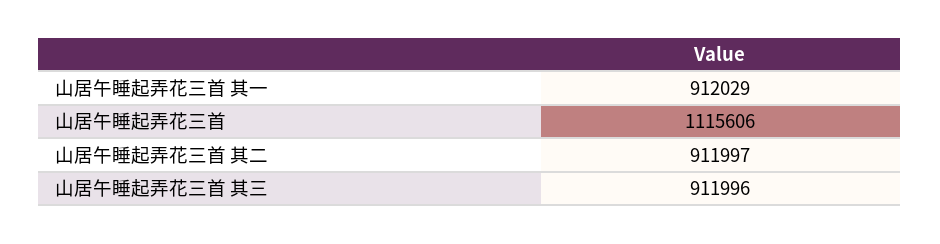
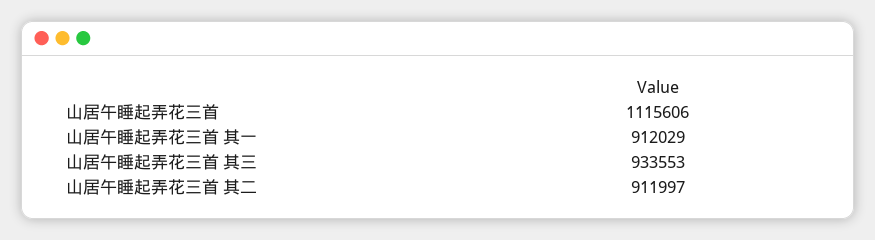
山居午睡起弄花三首 其三: 911996 -> 933553

